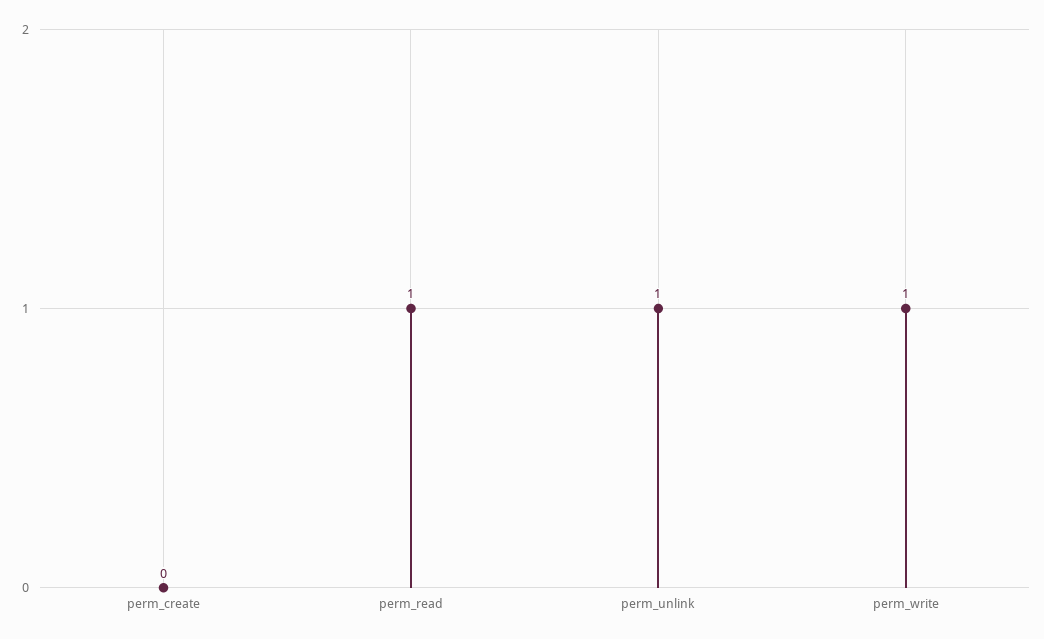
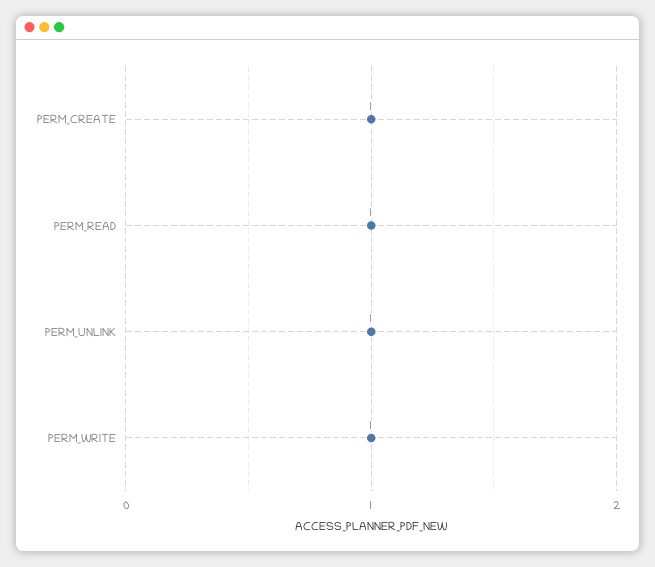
perm_create: 0 -> 1

